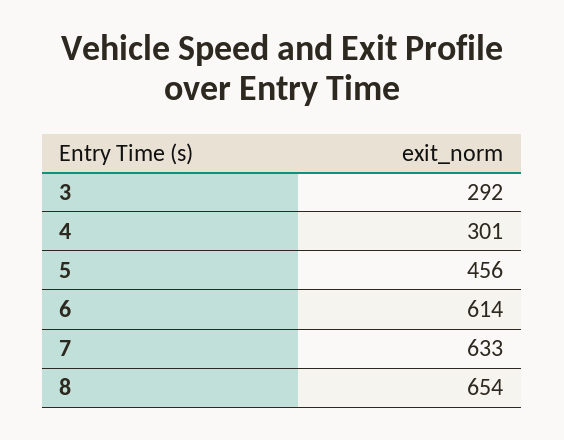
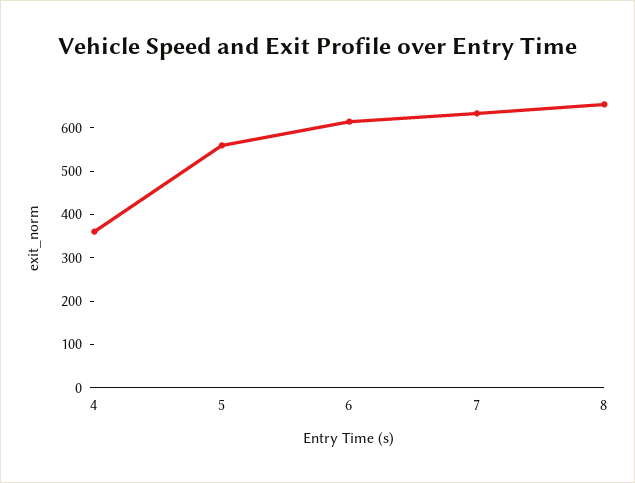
3: 292 -> none
4: 301 -> 360
5: 456 -> 560

